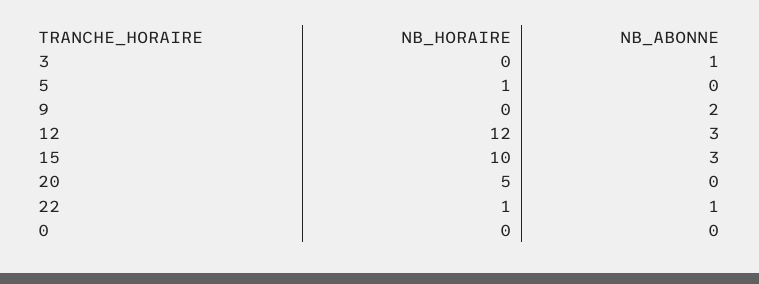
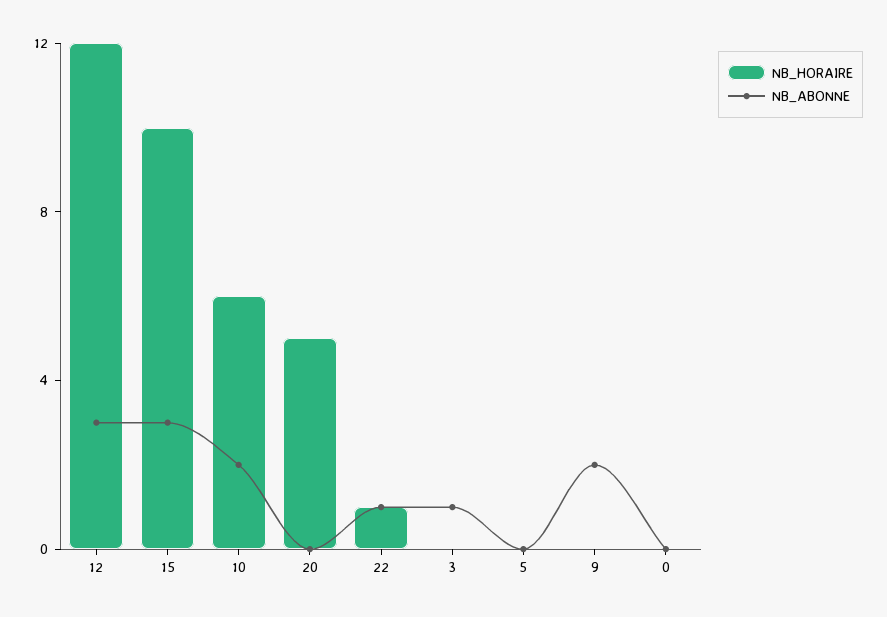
NB_HORAIRE, 5: 1 -> 0
NB_HORAIRE, 10: none -> 6
NB_ABONNE, 10: none -> 2

